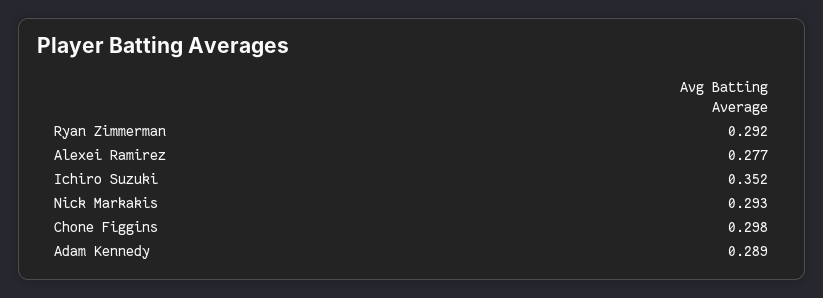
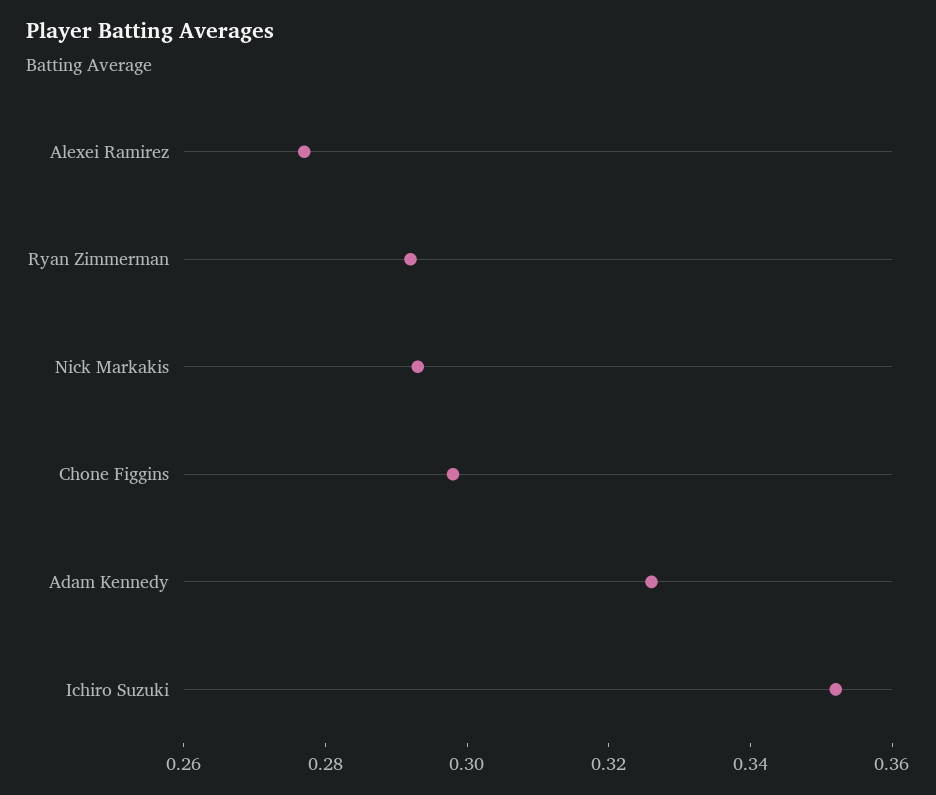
Adam Kennedy: 0.289 -> 0.325

